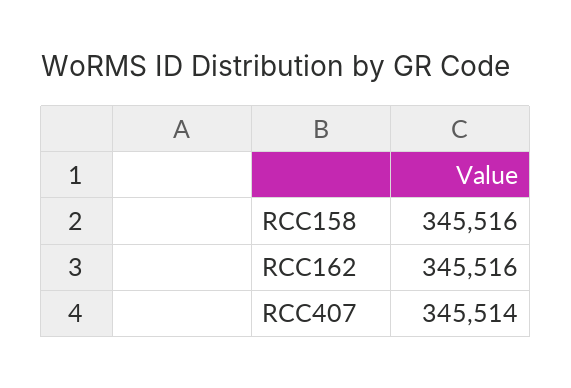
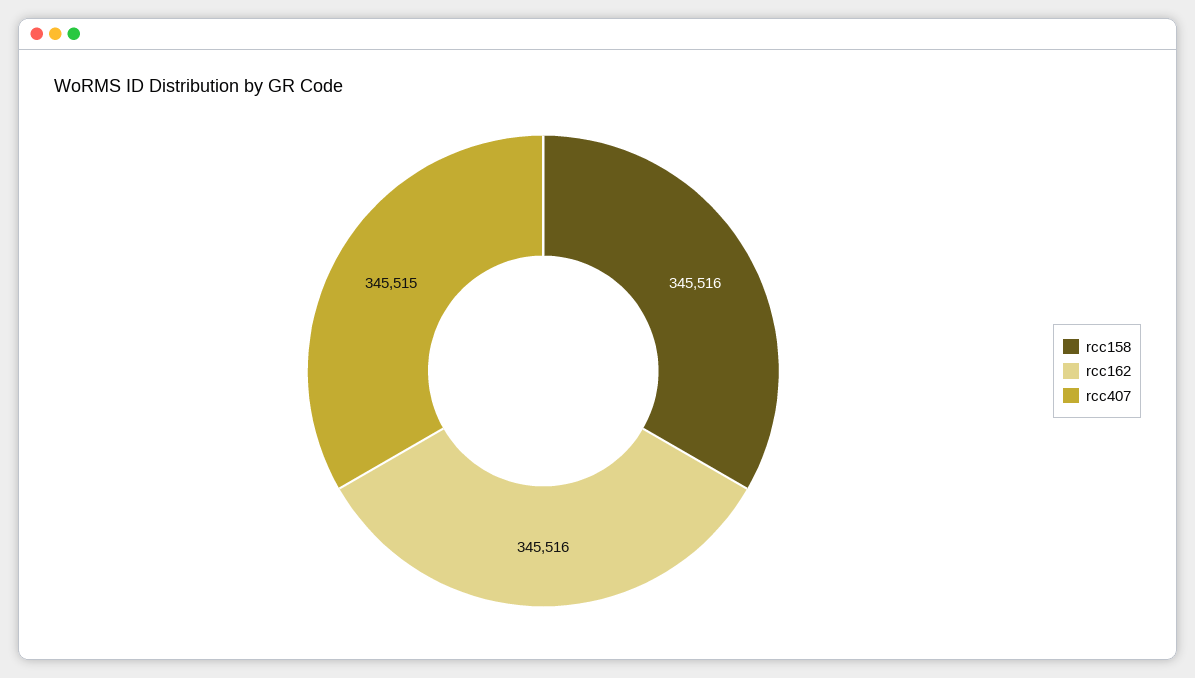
RCC407: 345514 -> 345515

